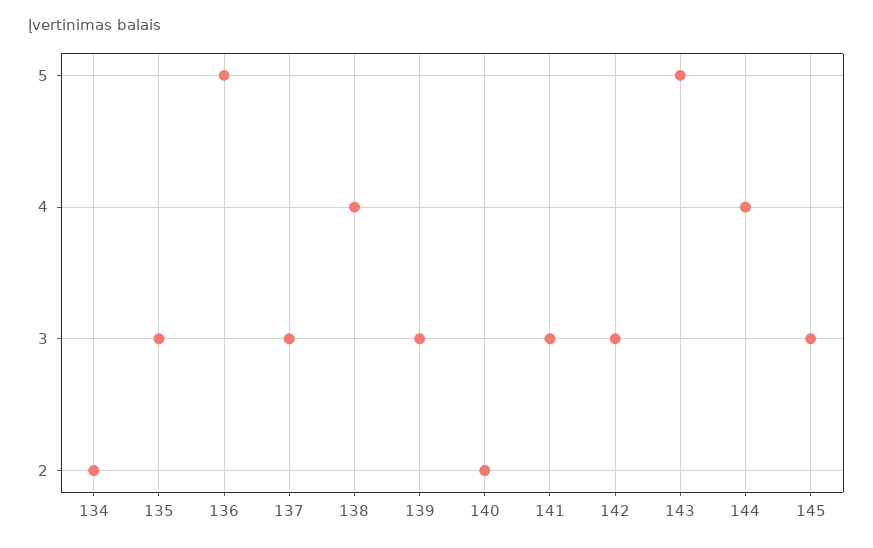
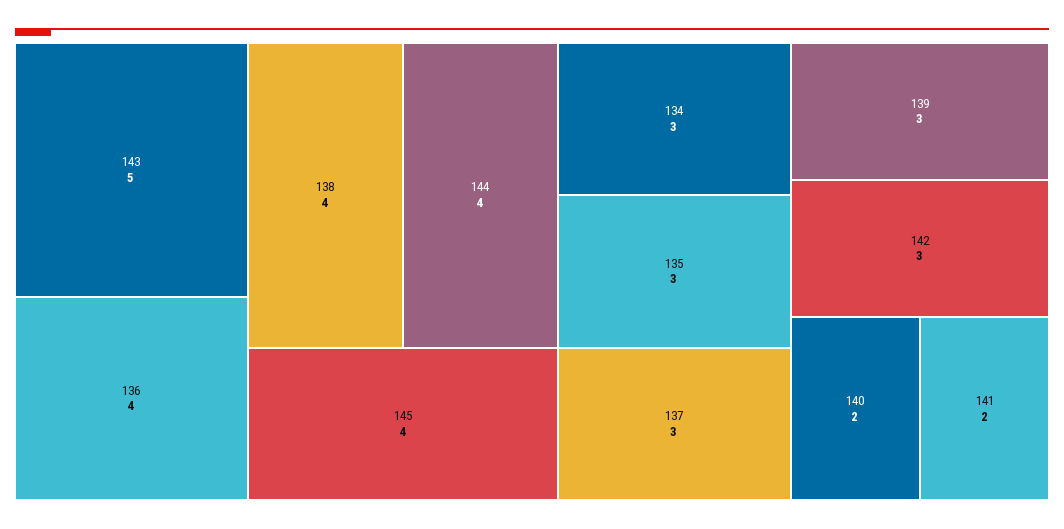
134: 2 -> 3
136: 5 -> 4
141: 3 -> 2
145: 3 -> 4

